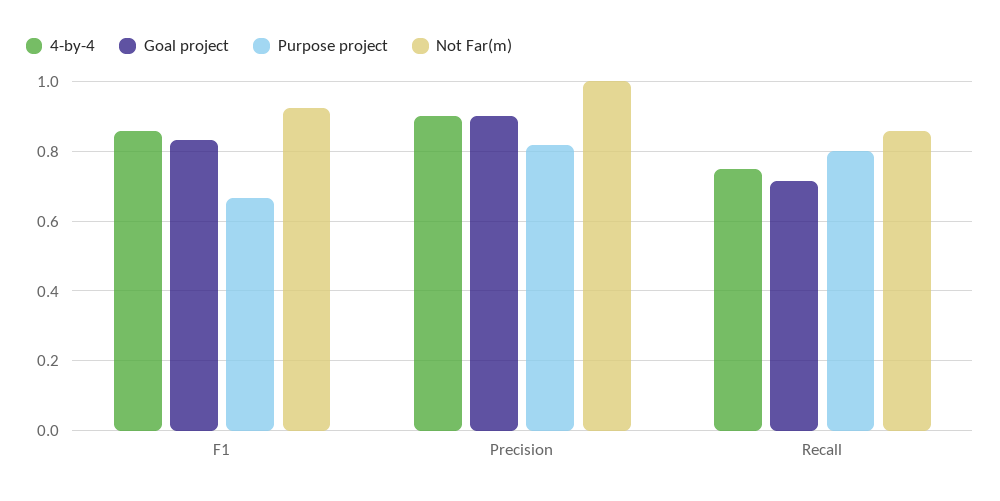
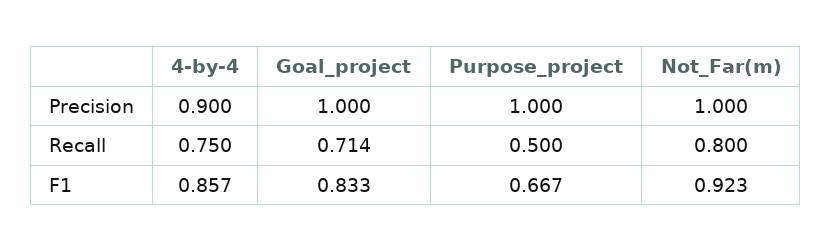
Goal project, Precision: 0.9 -> 1
Purpose project, Precision: 0.82 -> 1
Purpose project, Recall: 0.8 -> 0.5
Not Far(m), Recall: 0.86 -> 0.8

